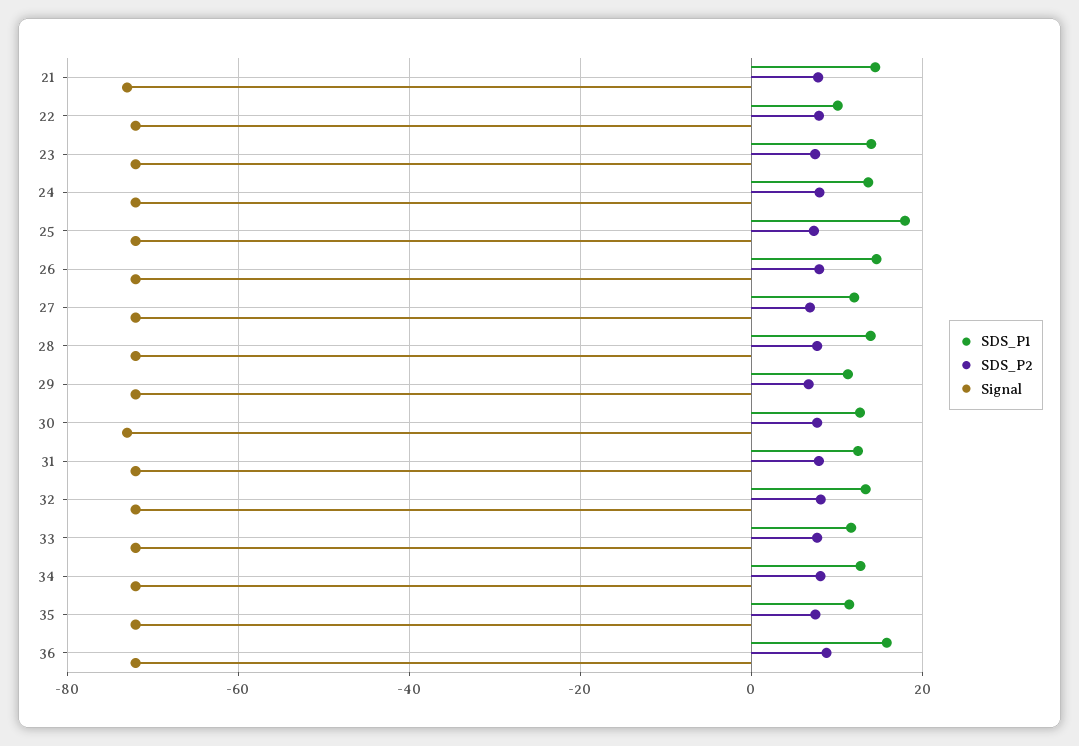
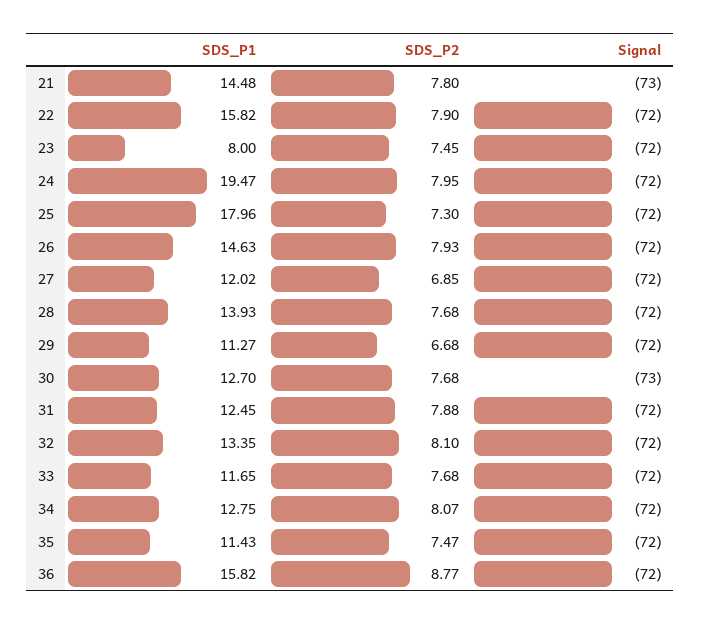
SDS_P1, 22: 10 -> 15.82
SDS_P1, 23: 14 -> 8
SDS_P1, 24: 14 -> 19.47

